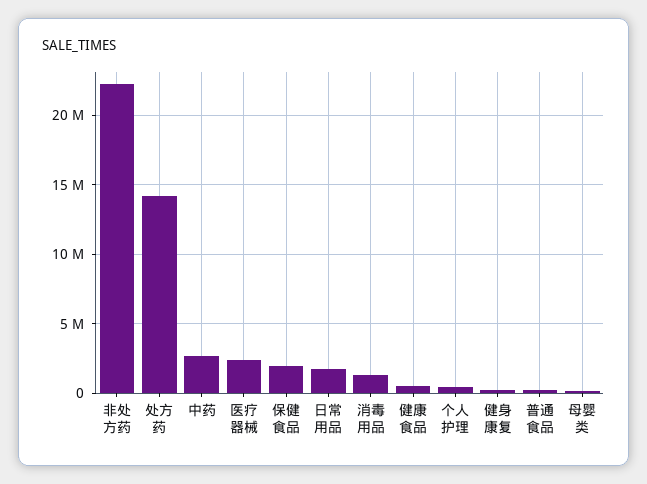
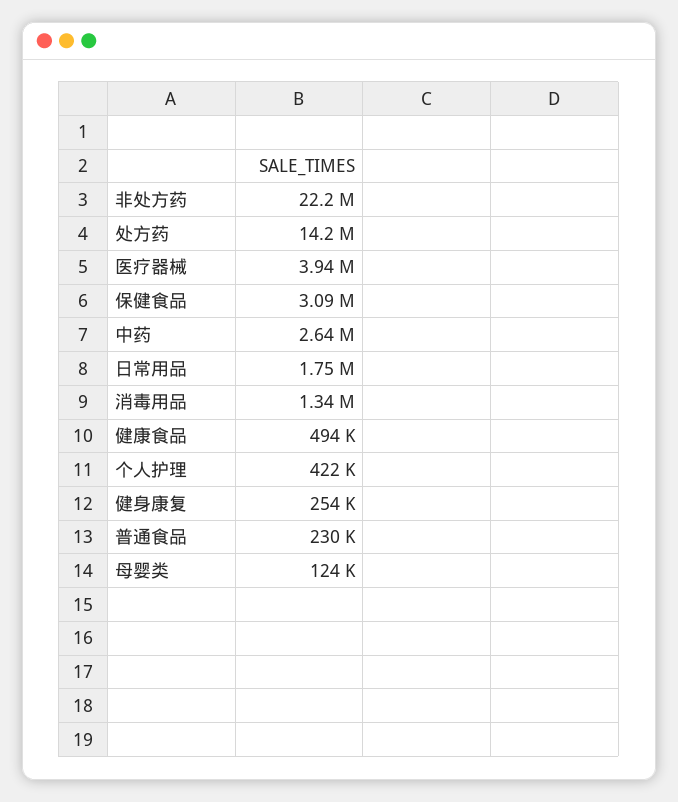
医疗器械: 2500000 -> 3940000
保健食品: 2000000 -> 3090000

